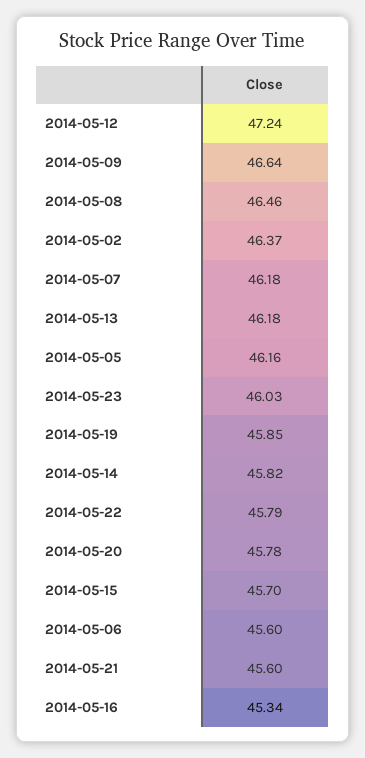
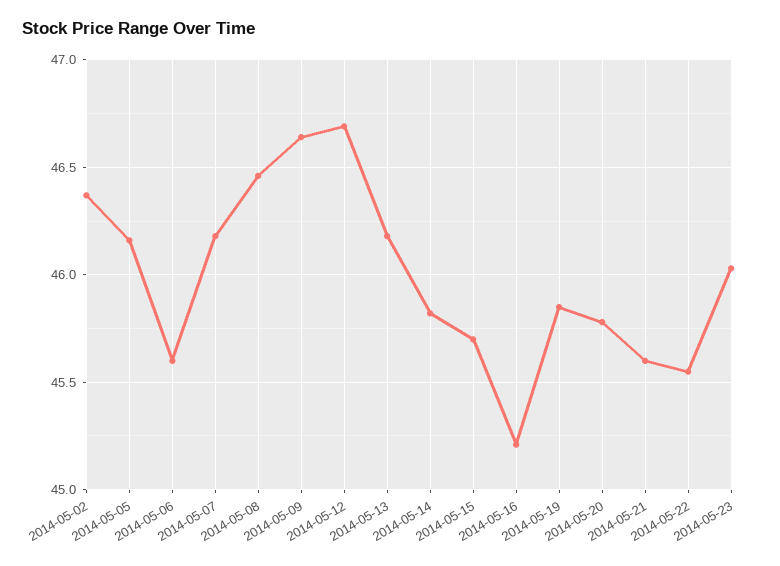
2014-05-12: 47.24 -> 46.7
2014-05-22: 45.79 -> 45.55
2014-05-16: 45.34 -> 45.2

